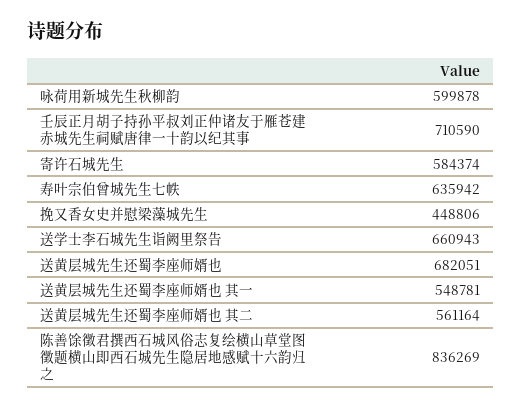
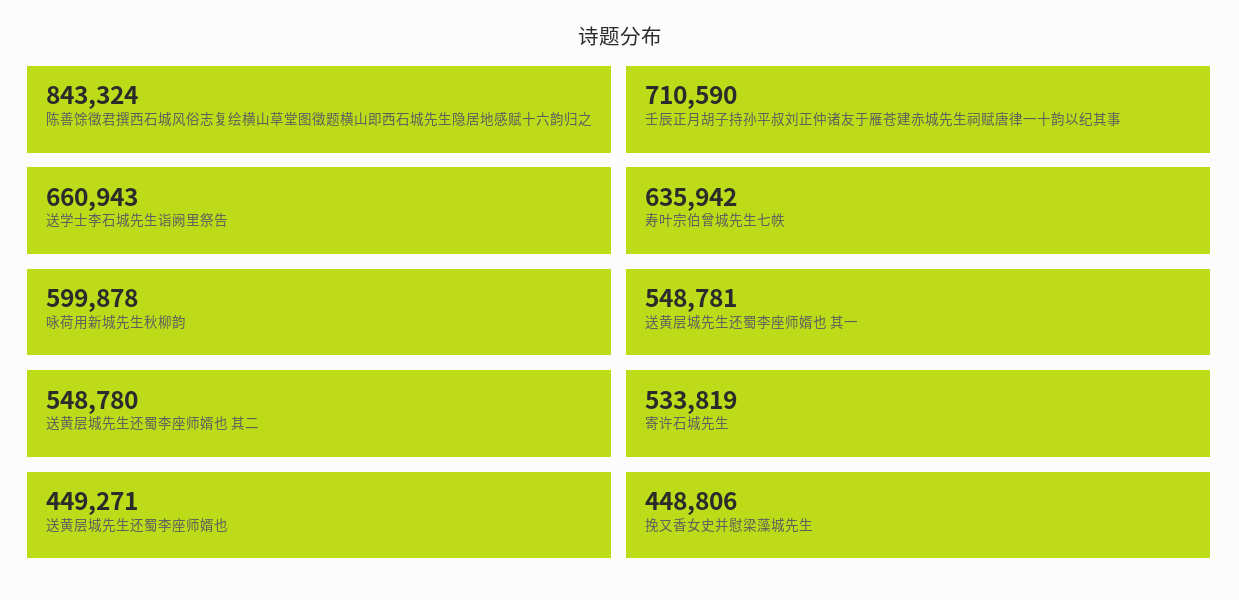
寄许石城先生: 584374 -> 533819
送黄层城先生还蜀李座师婿也: 682051 -> 449271
送黄层城先生还蜀李座师婿也 其二: 561164 -> 548780
陈善馀徵君撰西石城风俗志复绘横山草堂图徵题横山即西石城先生隐居地感赋十六韵归之: 836269 -> 843324

